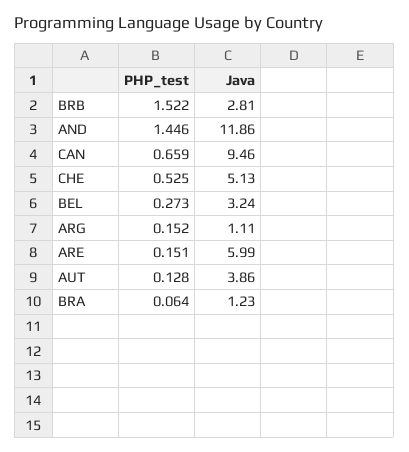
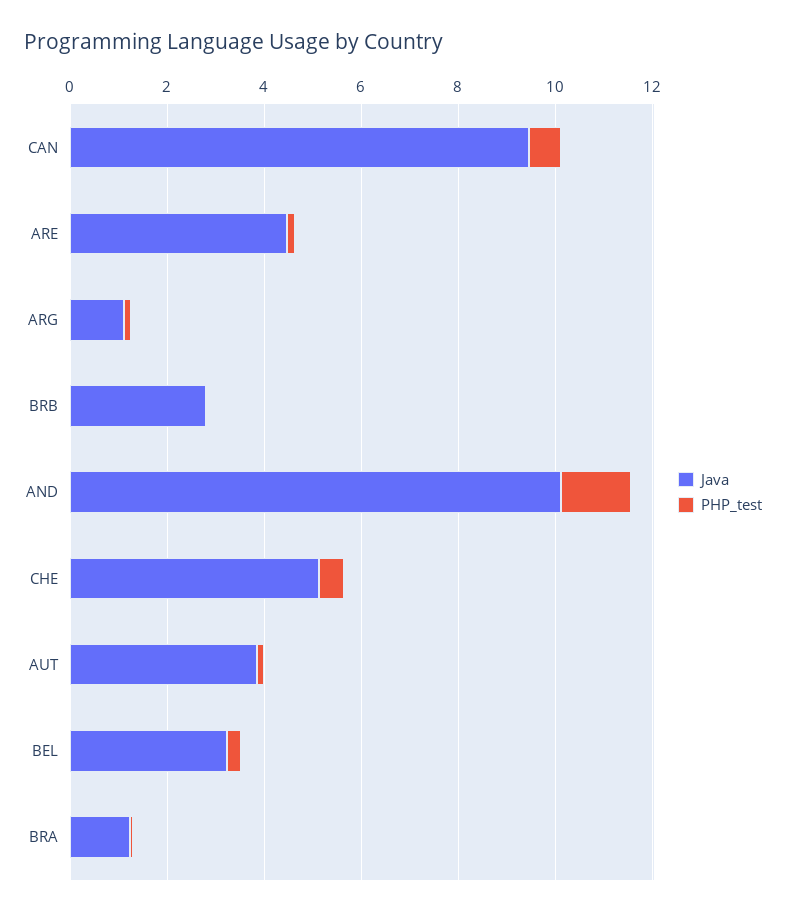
PHP_test, BRB: 1.522 -> 0
Java, AND: 11.86 -> 10
Java, ARE: 5.99 -> 4.5

